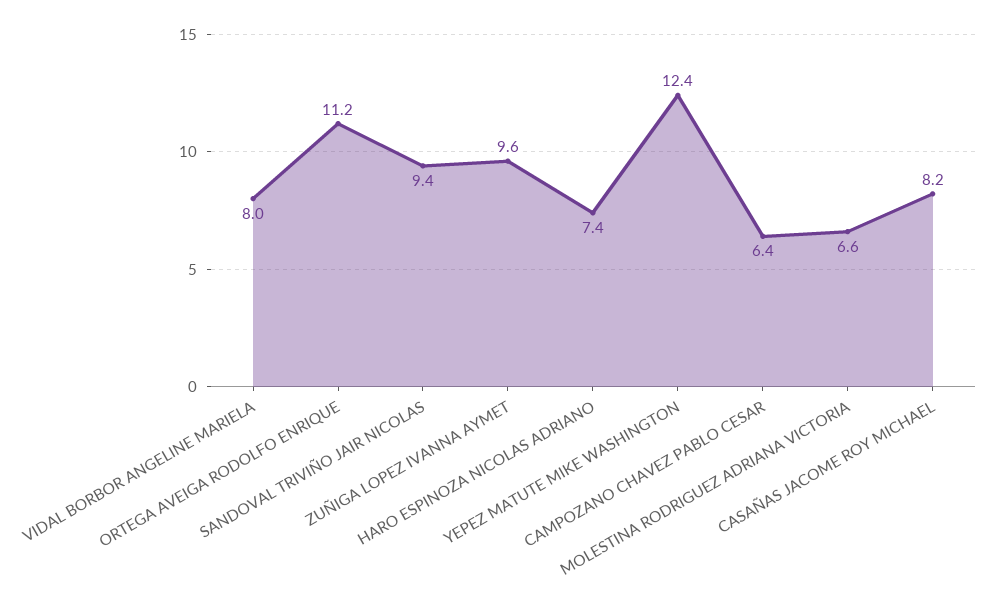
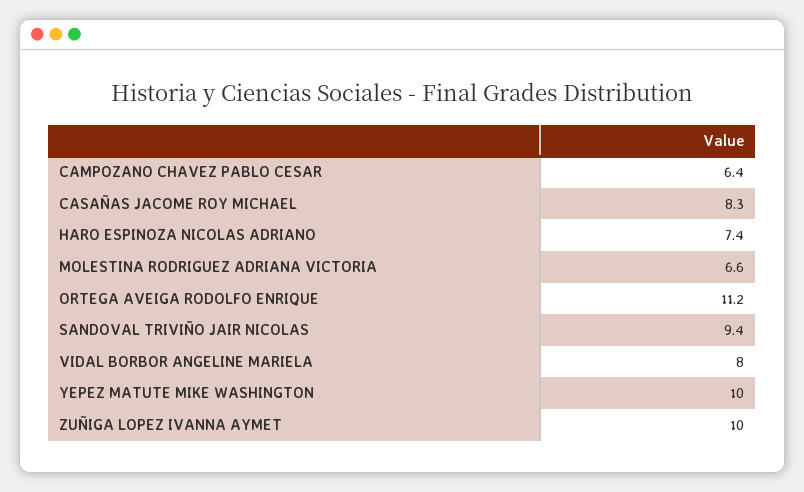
ZUÑIGA LOPEZ IVANNA AYMET: 9.6 -> 10
YEPEZ MATUTE MIKE WASHINGTON: 12.4 -> 10
CASAÑAS JACOME ROY MICHAEL: 8.2 -> 8.3

